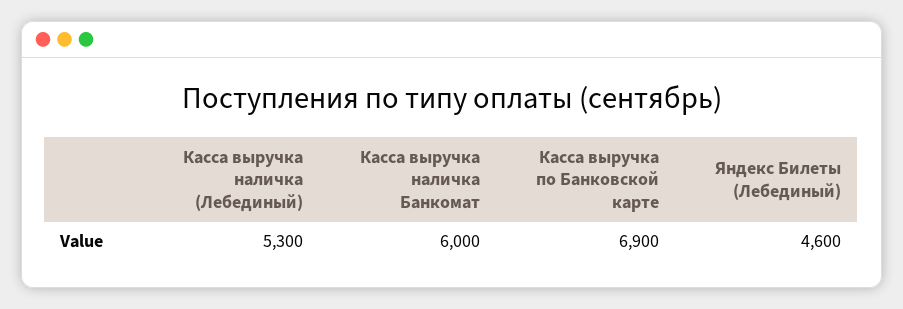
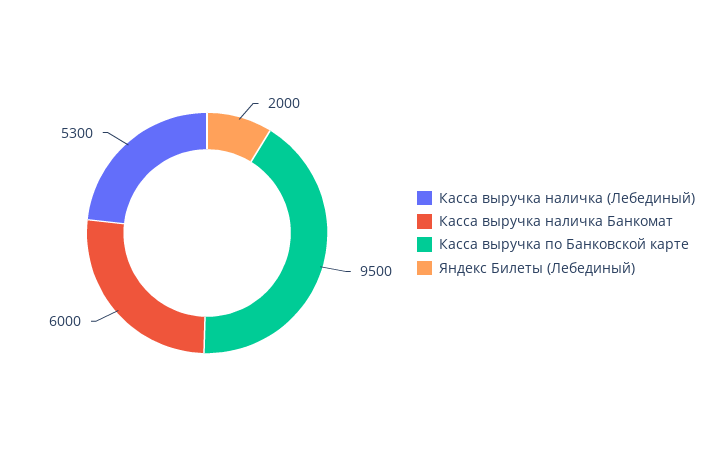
Касса выручка по Банковской карте: 6900 -> 9500
Яндекс Билеты (Лебединый): 4600 -> 2000

